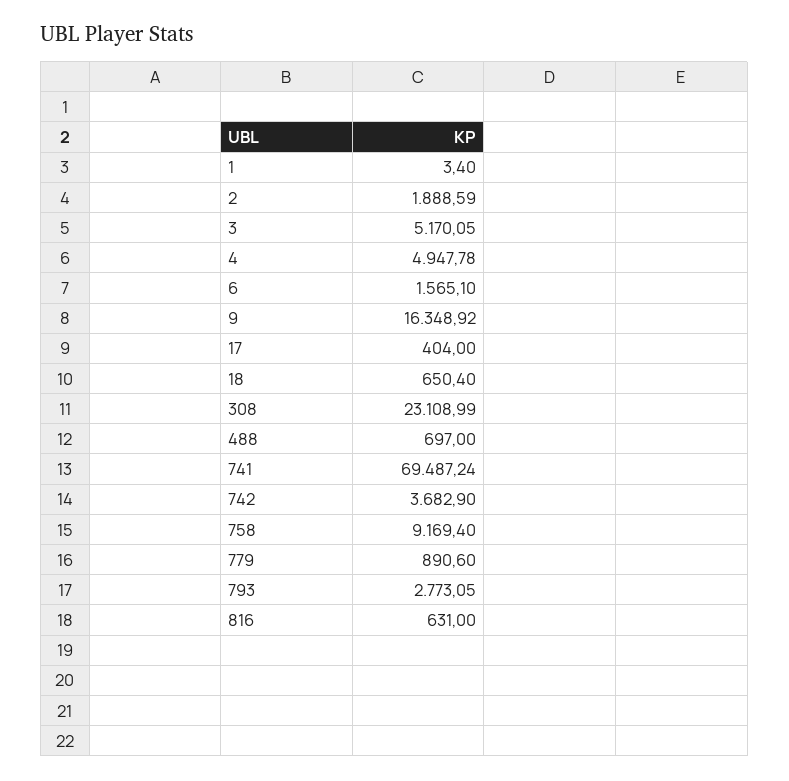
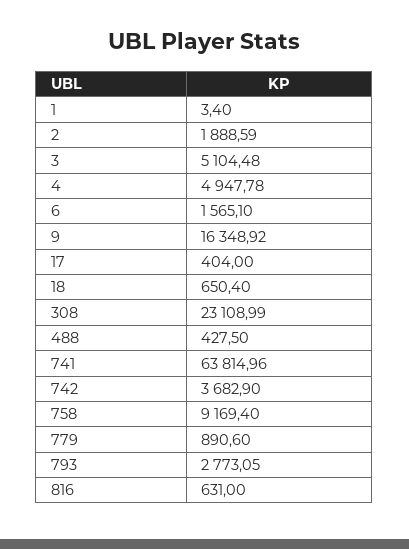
3: 5170.05 -> 5104.48
488: 697 -> 427.5
741: 69487.24 -> 63814.96

